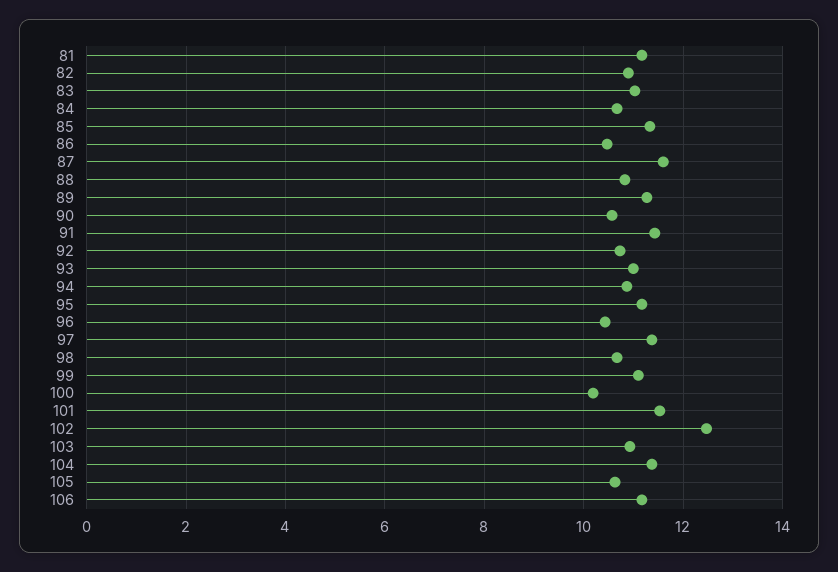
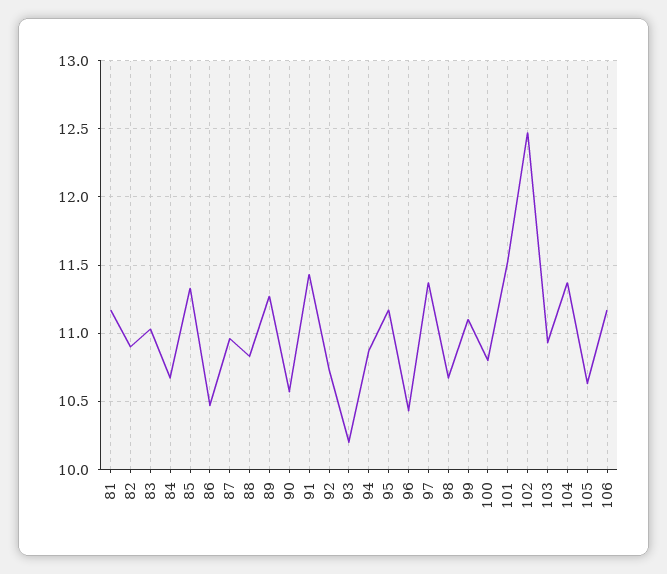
87: 11.6 -> 10.95
93: 11 -> 10.2
100: 10.2 -> 10.8

